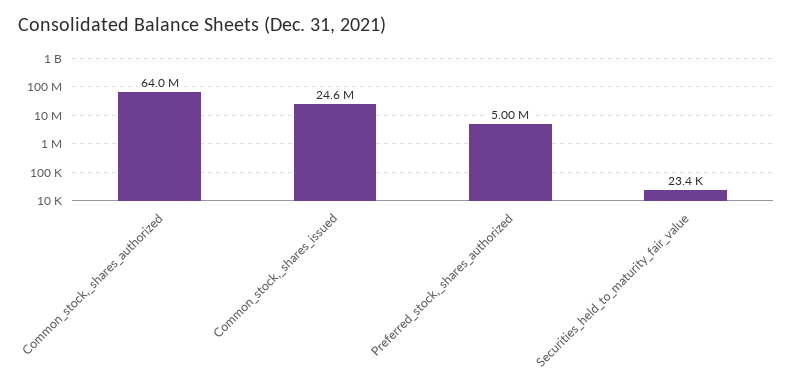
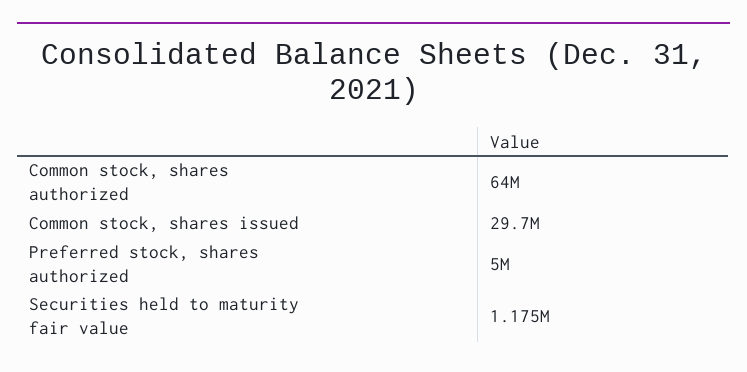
Common_stock,_shares_issued: 24600000 -> 29700000
Securities_held_to_maturity_fair_value: 23400 -> 1175000

